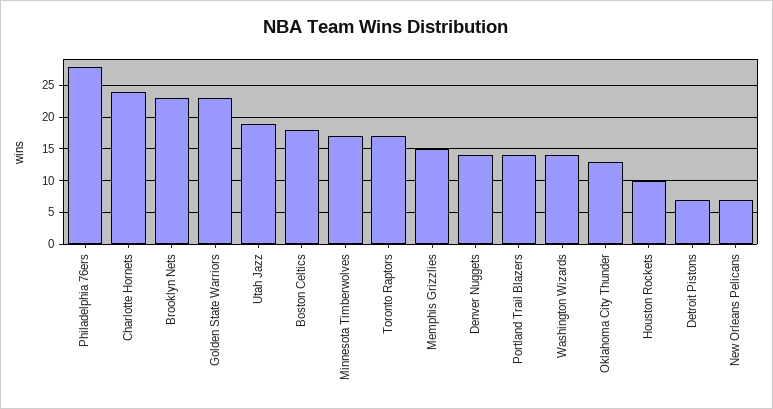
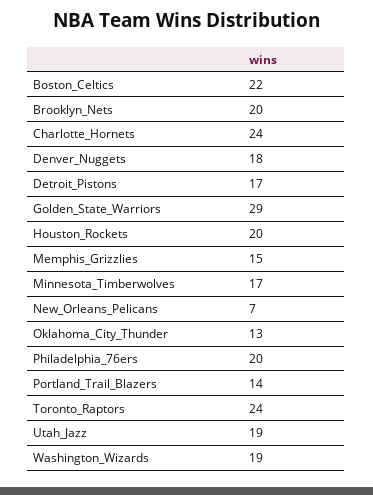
Philadelphia 76ers: 28 -> 20
Brooklyn Nets: 23 -> 20
Golden State Warriors: 23 -> 29
Boston Celtics: 18 -> 22
Toronto Raptors: 17 -> 24
Denver Nuggets: 14 -> 18
Washington Wizards: 14 -> 19
Houston Rockets: 10 -> 20
Detroit Pistons: 7 -> 17

